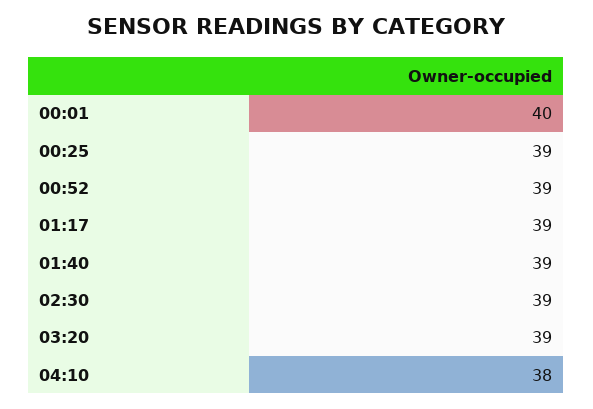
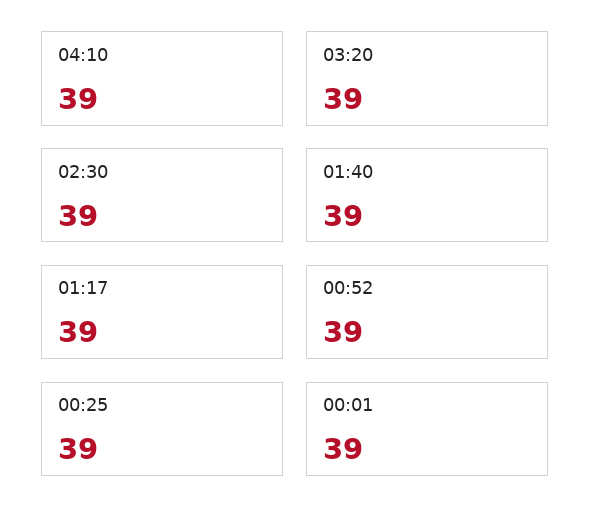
00:01: 40 -> 39
04:10: 38 -> 39

